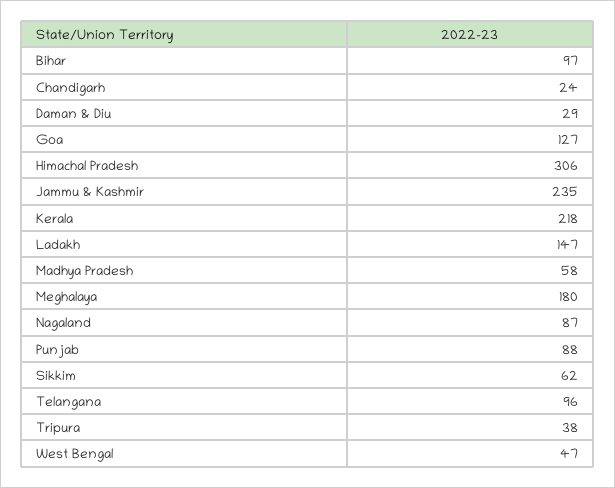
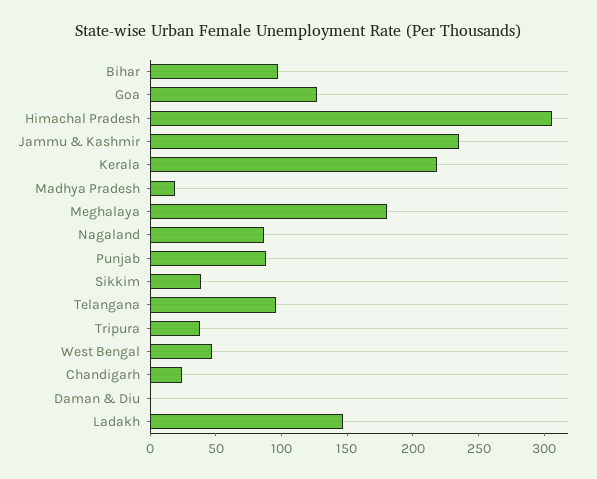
Daman & Diu: 29 -> 0
Madhya Pradesh: 58 -> 20
Sikkim: 62 -> 40

